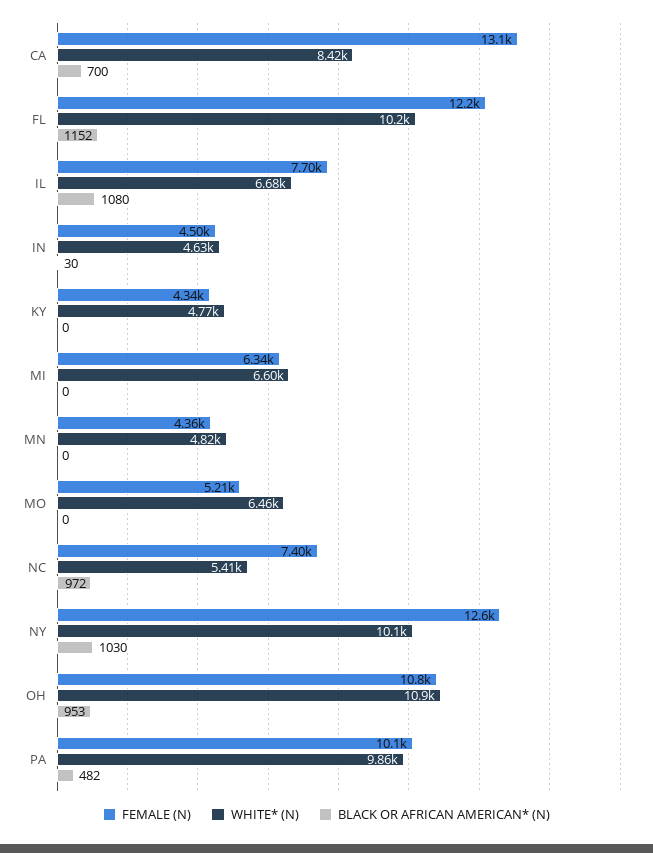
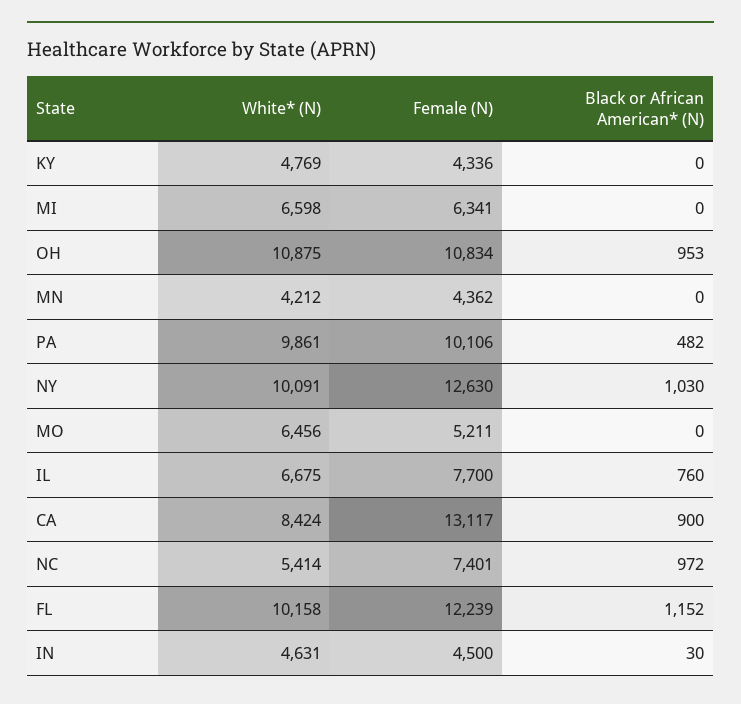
BLACK OR AFRICAN AMERICAN* (N), CA: 700 -> 900
BLACK OR AFRICAN AMERICAN* (N), IL: 1080 -> 760
WHITE* (N), MN: 4820 -> 4212

